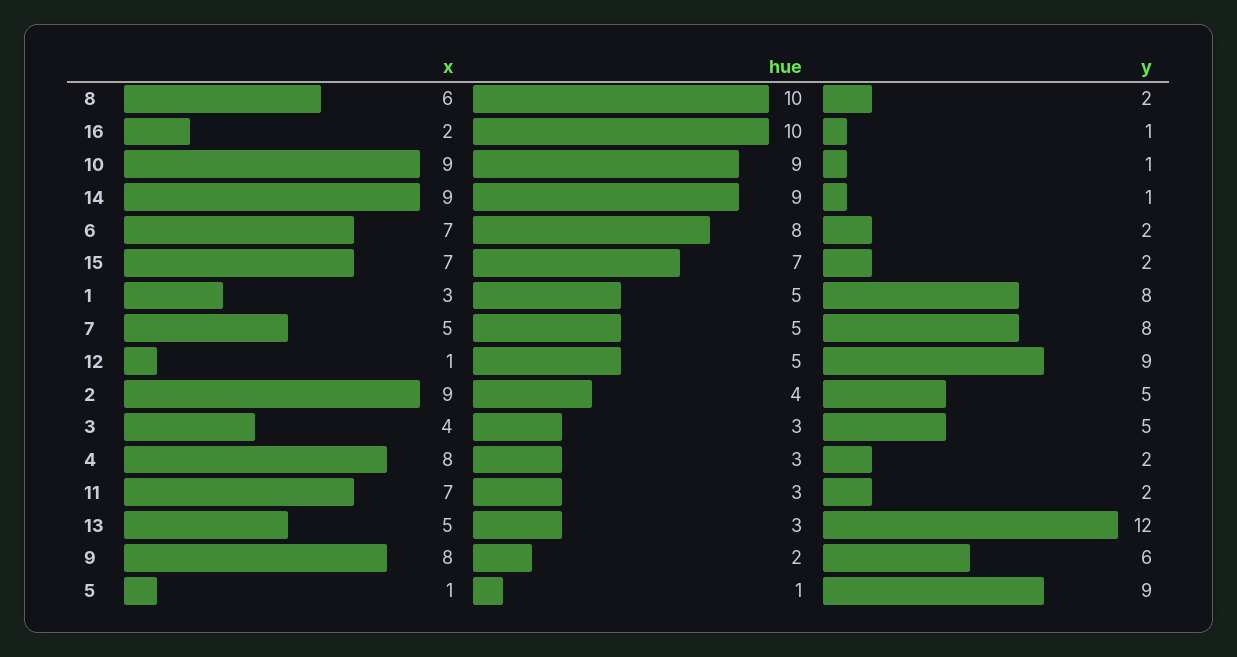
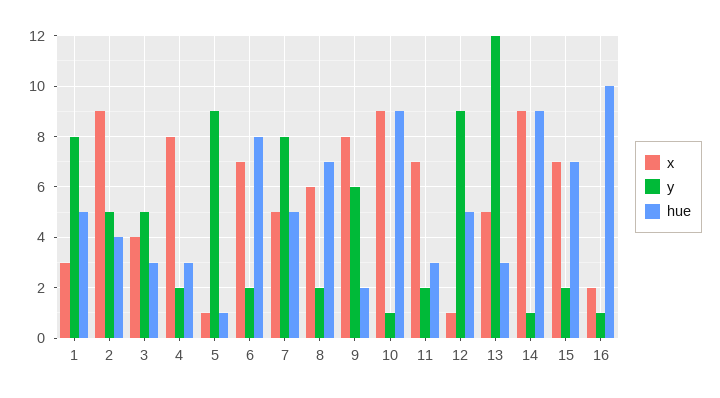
hue, 8: 10 -> 7

